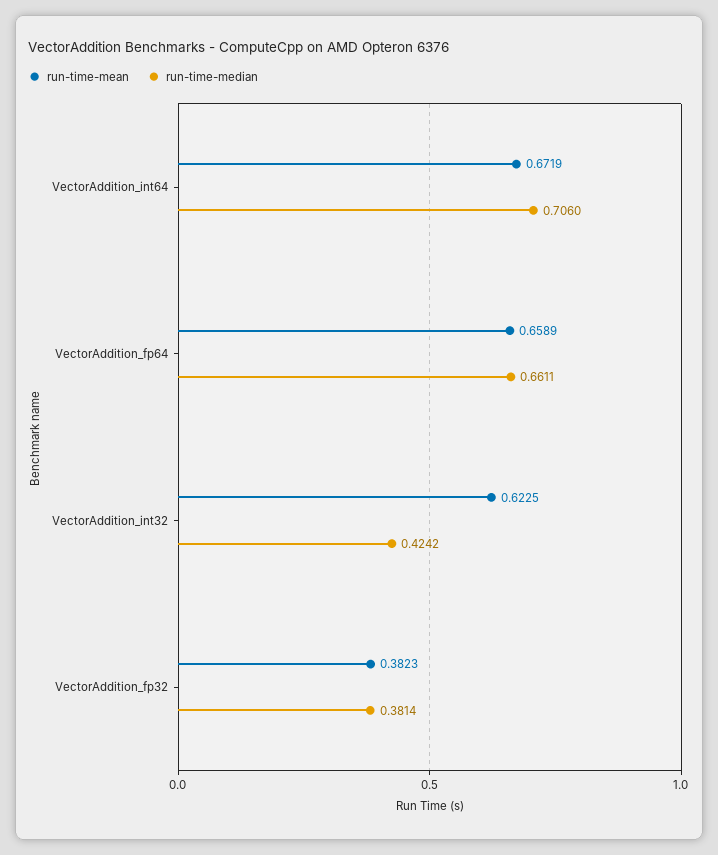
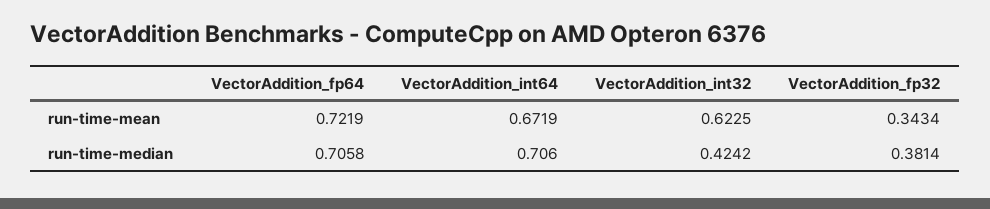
run-time-mean, VectorAddition_fp64: 0.6589 -> 0.7219
run-time-median, VectorAddition_fp64: 0.6611 -> 0.7058
run-time-mean, VectorAddition_fp32: 0.3823 -> 0.3434

